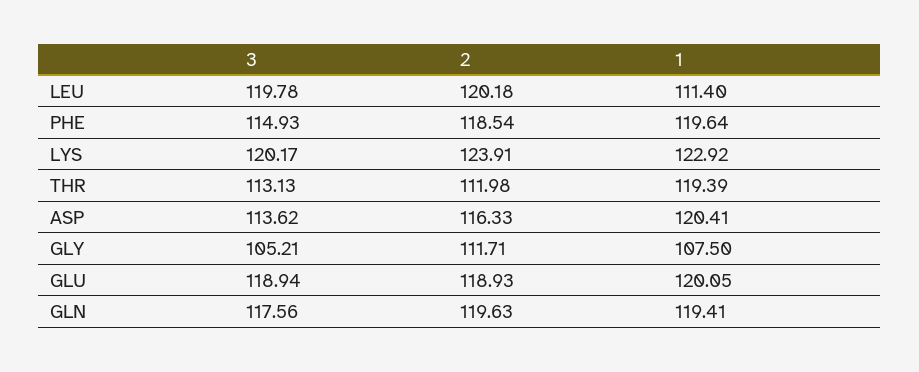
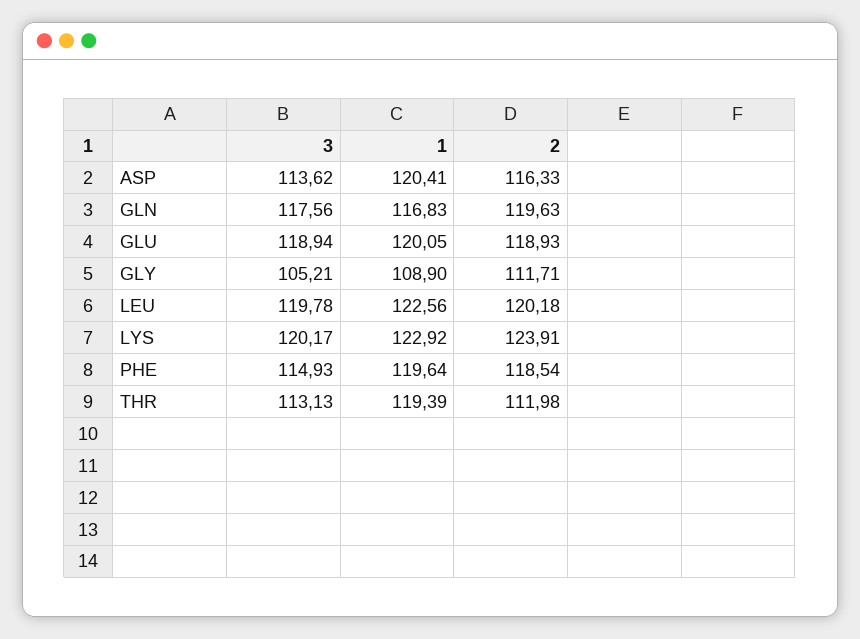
1, LEU: 111.4 -> 122.56
1, GLY: 107.5 -> 108.9
1, GLN: 119.41 -> 116.83

